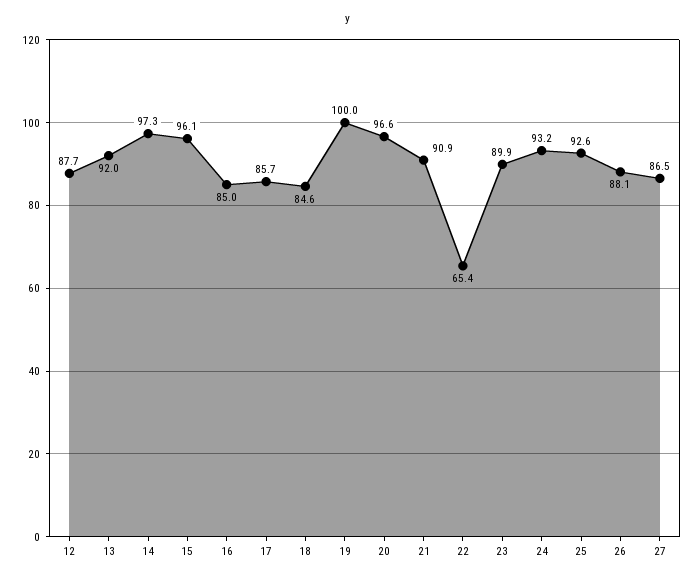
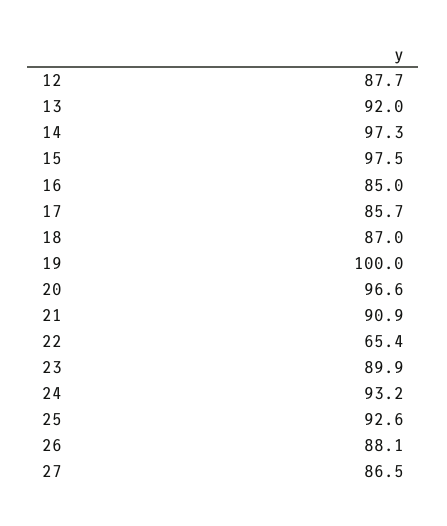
15: 96.1 -> 97.5
18: 84.6 -> 87

